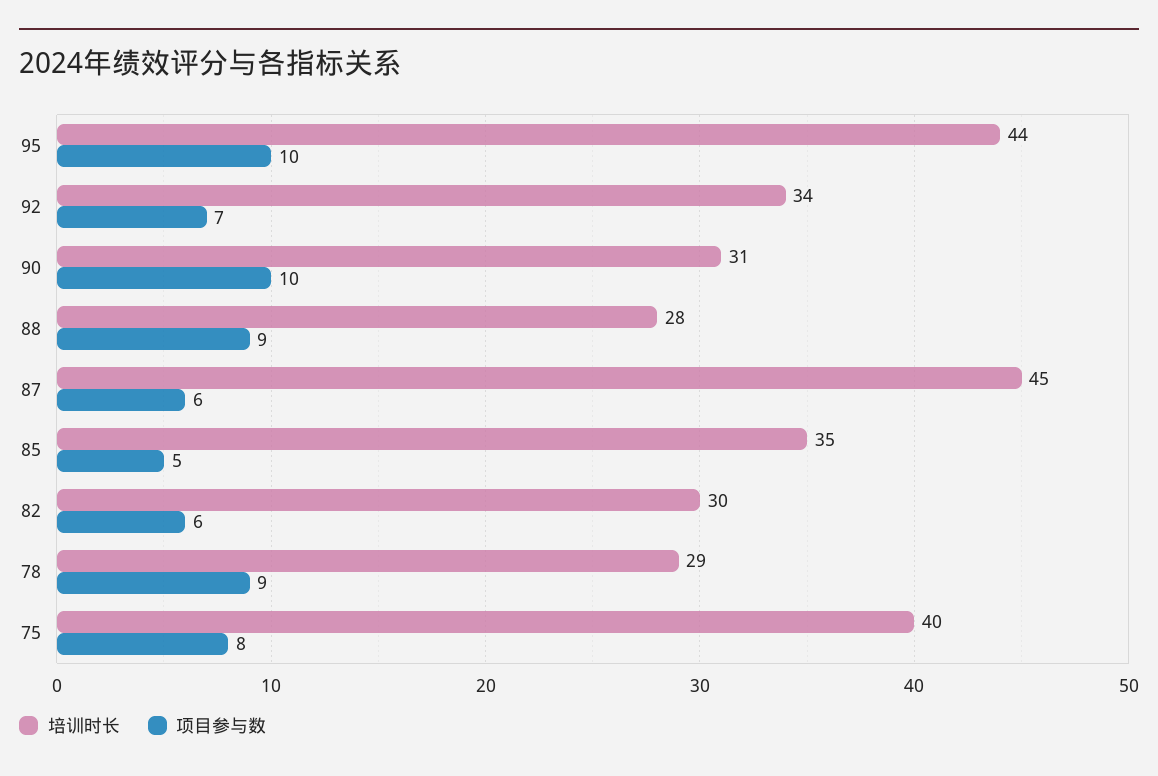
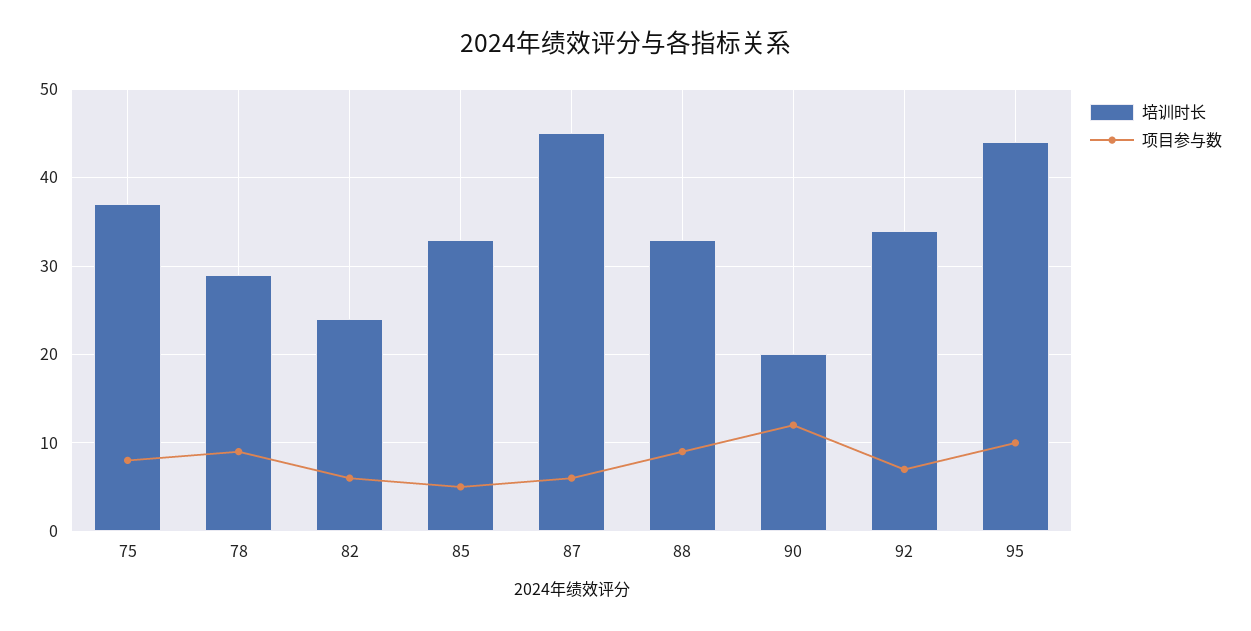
培训时长, 90: 31 -> 20
项目参与数, 90: 10 -> 12
培训时长, 88: 28 -> 33
培训时长, 85: 35 -> 33
培训时长, 82: 30 -> 24
培训时长, 75: 40 -> 37

